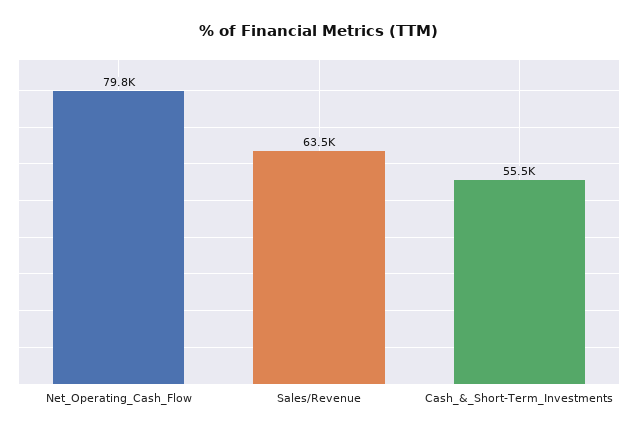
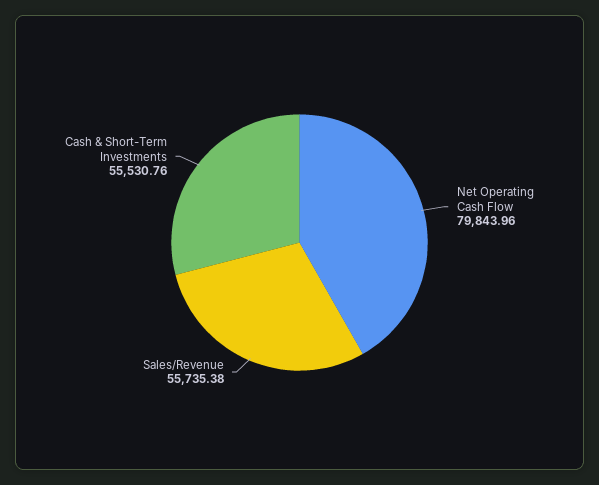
Sales/Revenue: 63500 -> 55735.38

